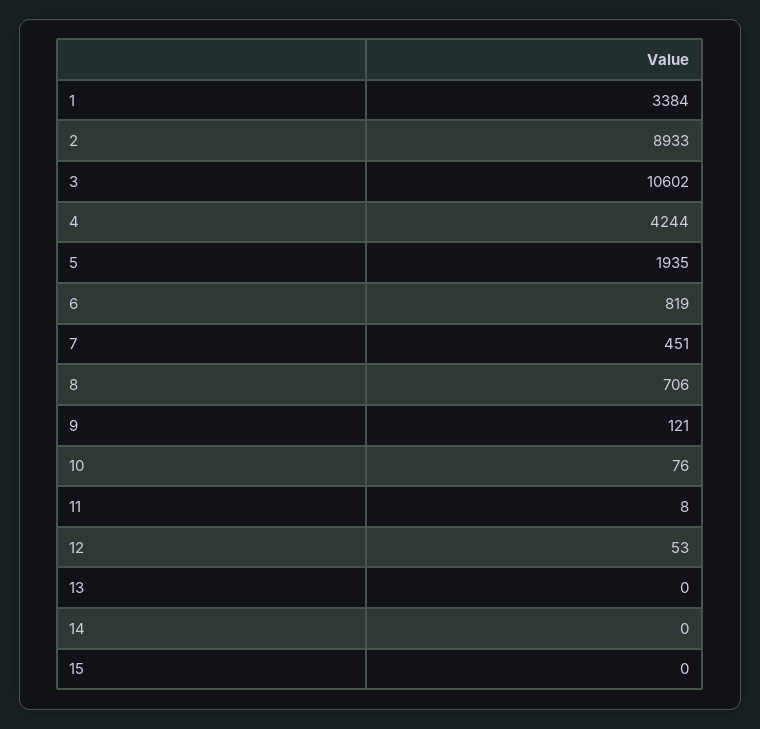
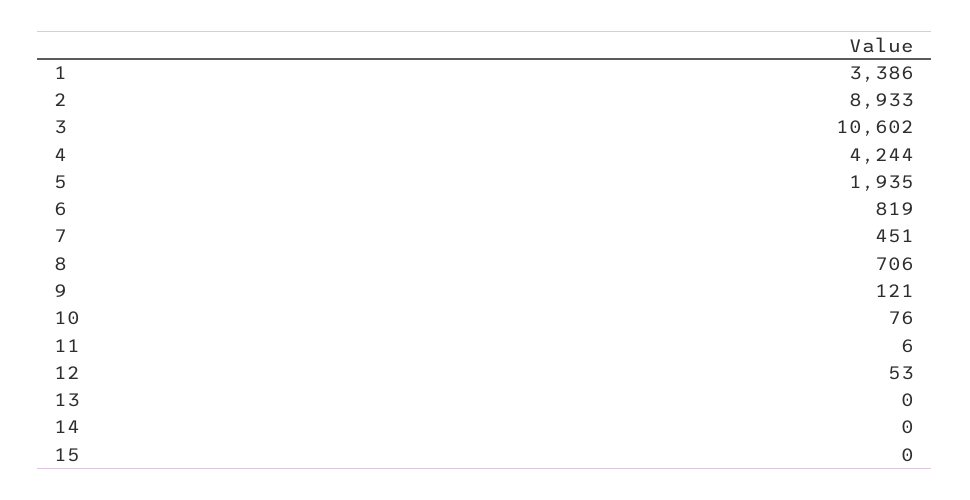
1: 3384 -> 3386
11: 8 -> 6

